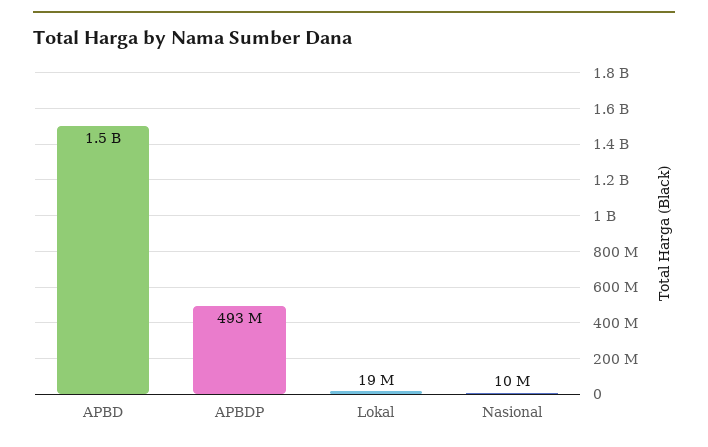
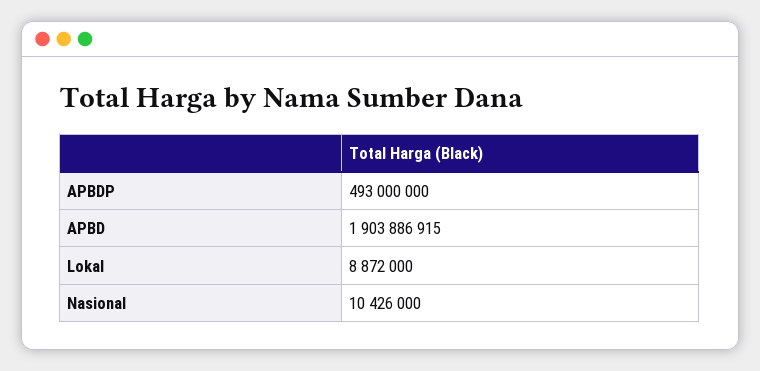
APBD: 1500000000 -> 1903886915
Lokal: 19000000 -> 8872000

